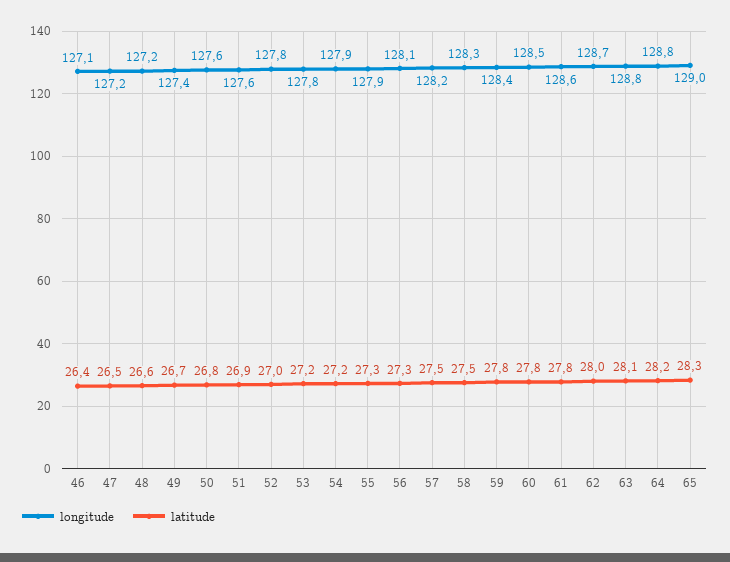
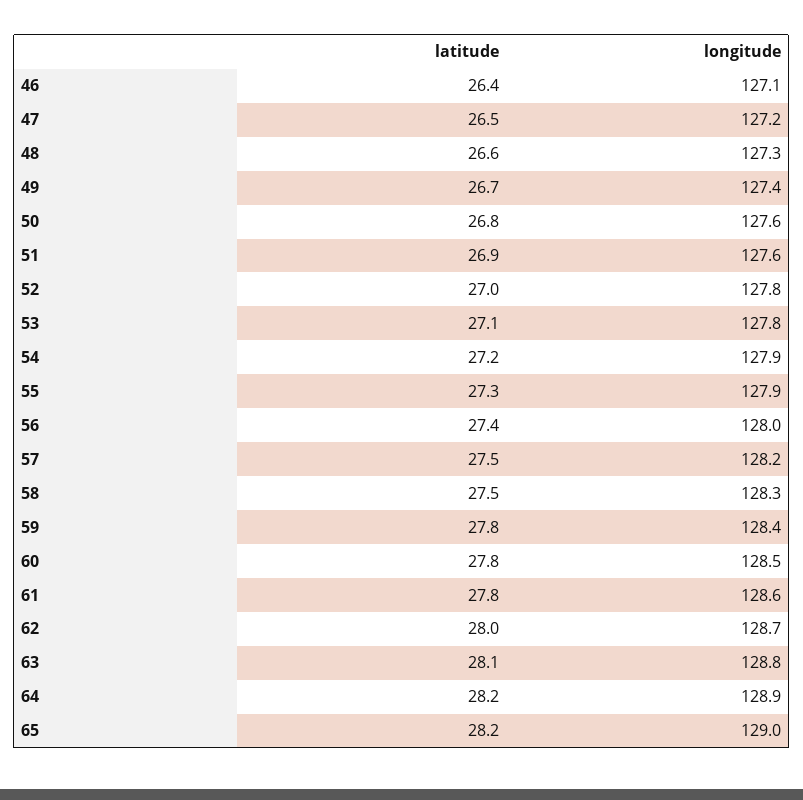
longitude, 48: 127.2 -> 127.3
latitude, 53: 27.2 -> 27.1
longitude, 56: 128.1 -> 128
latitude, 56: 27.3 -> 27.4
longitude, 64: 128.8 -> 128.9
latitude, 65: 28.3 -> 28.2

